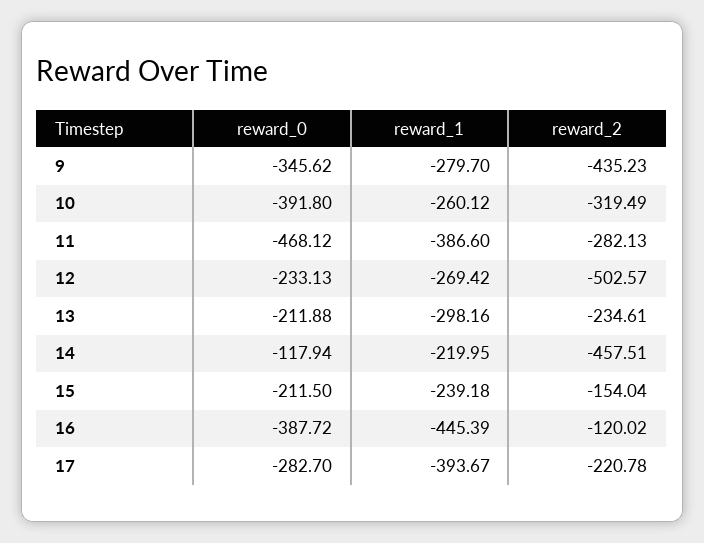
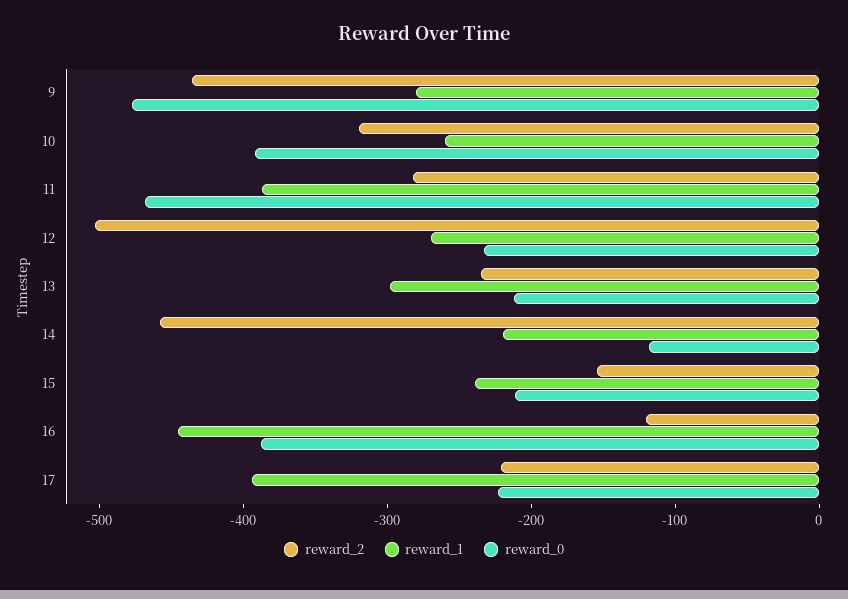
reward_0, 9: -345.62 -> -480
reward_0, 17: -282.7 -> -220

